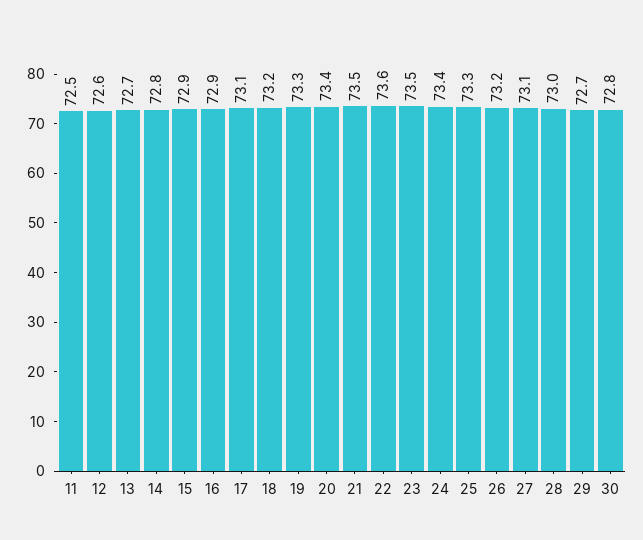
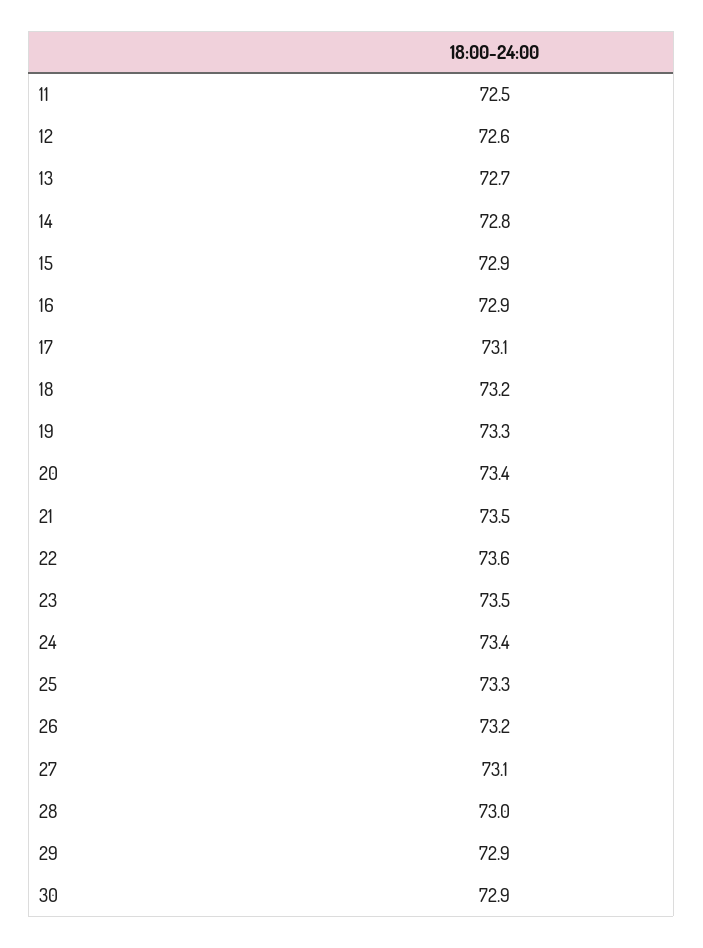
29: 72.7 -> 72.9
30: 72.8 -> 72.9

